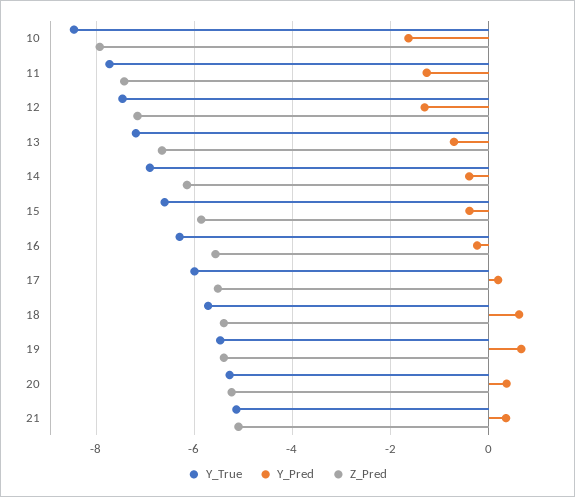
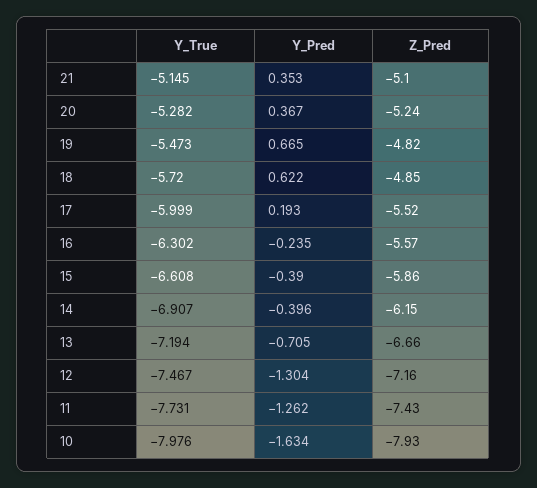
Y_True, 10: -8.4 -> -7.976
Z_Pred, 18: -5.4 -> -4.85
Z_Pred, 19: -5.4 -> -4.82

